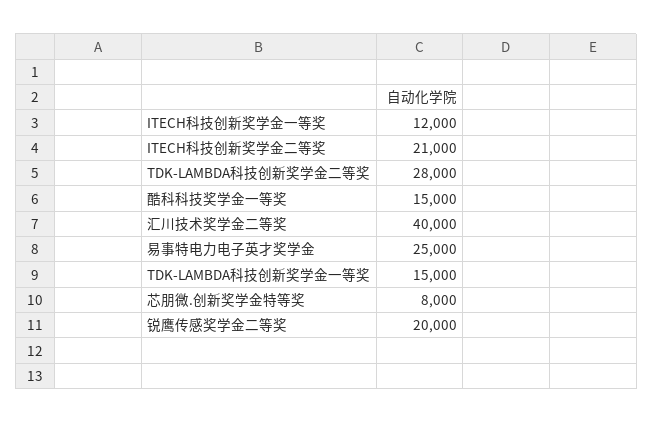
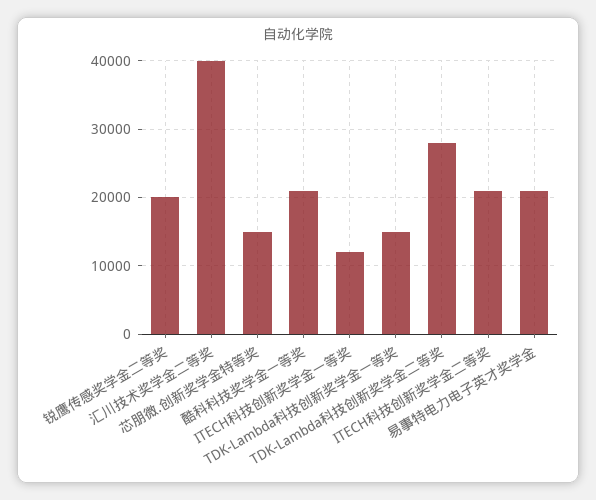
酷科科技奖学金一等奖: 15000 -> 21000
易事特电力电子英才奖学金: 25000 -> 21000
芯朋微.创新奖学金特等奖: 8000 -> 15000

